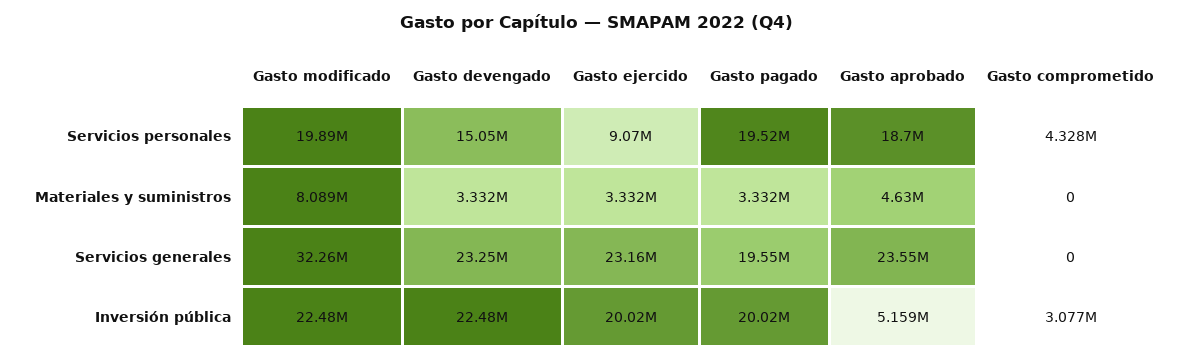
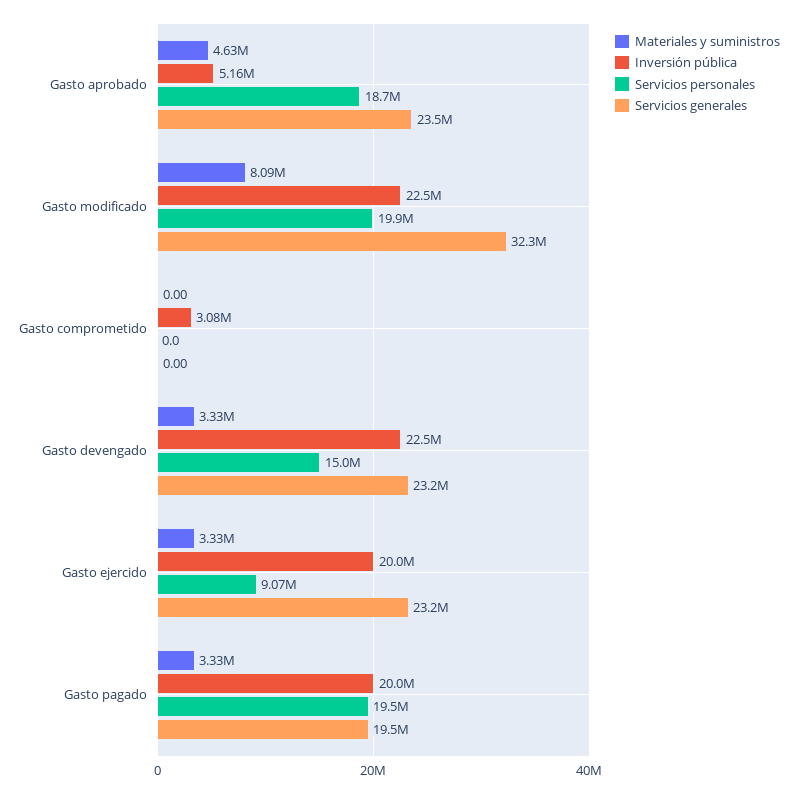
Servicios personales, Gasto comprometido: 4328000 -> 0

